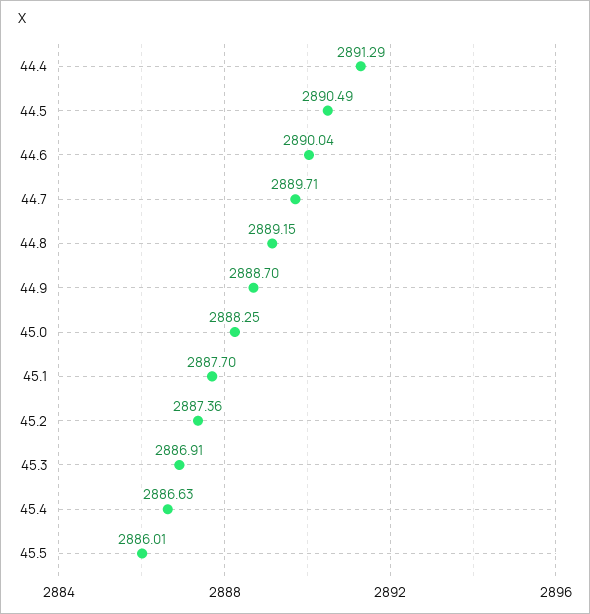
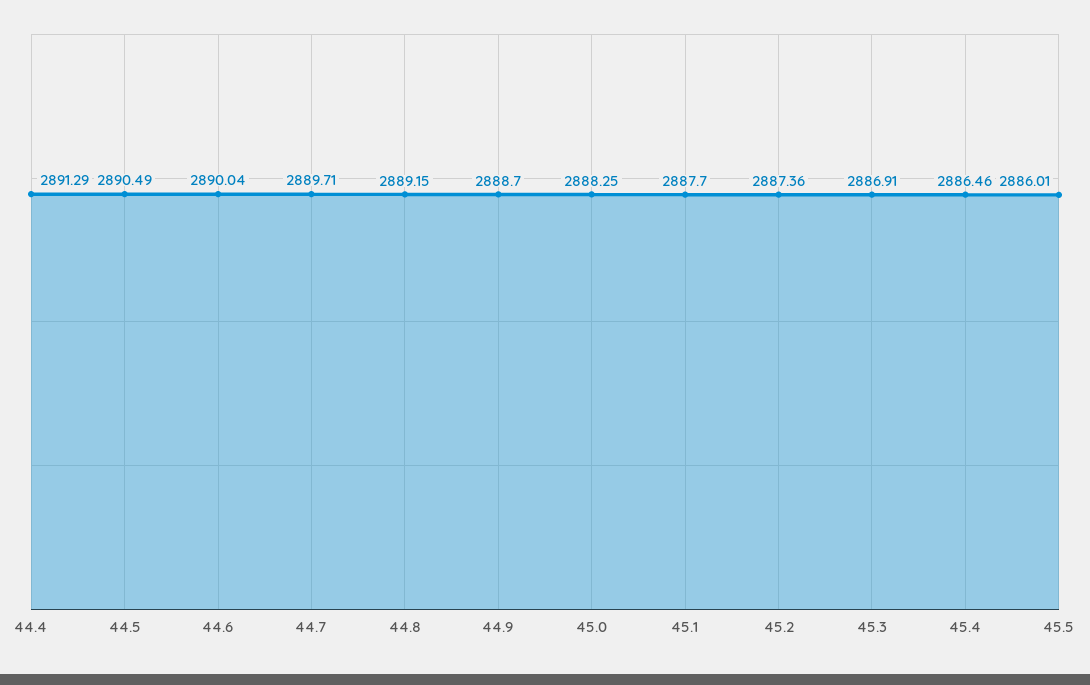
45.4: 2886.63 -> 2886.46

